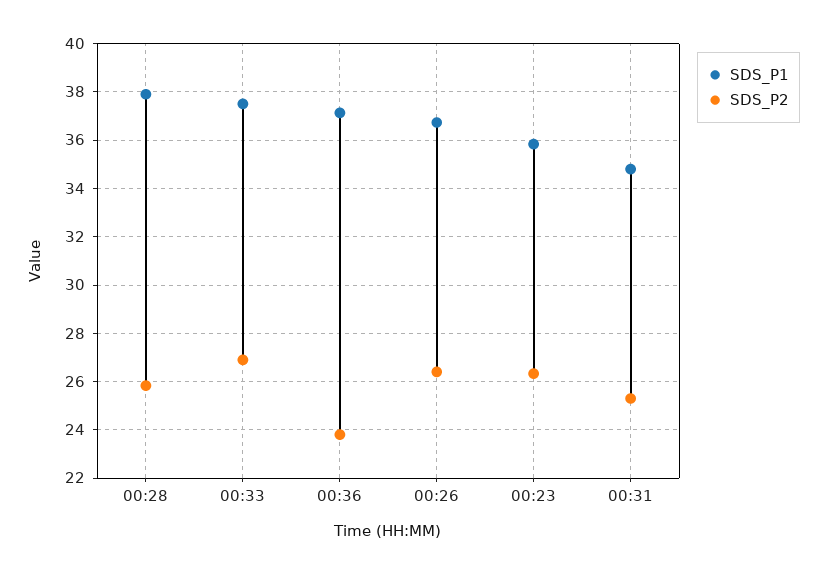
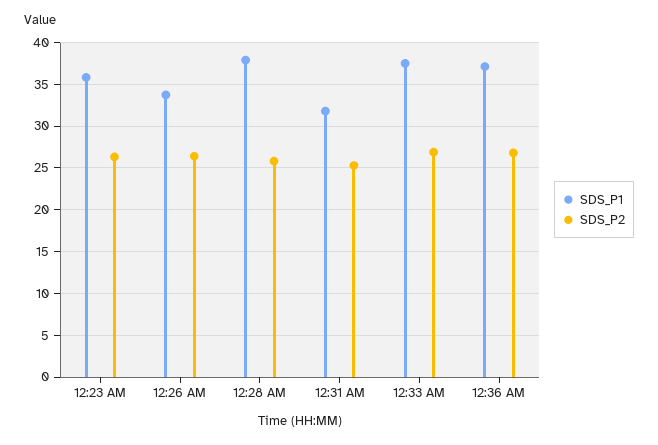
SDS_P2, 00:36: 23.75 -> 27
SDS_P1, 00:26: 36.75 -> 34
SDS_P1, 00:31: 34.75 -> 32

